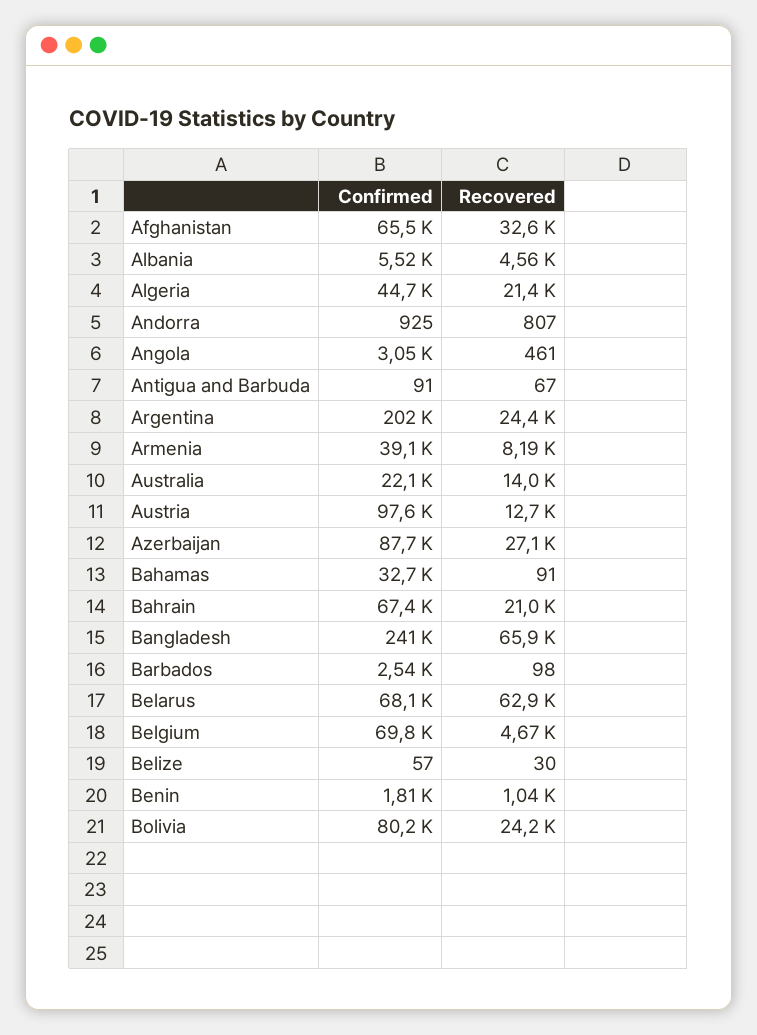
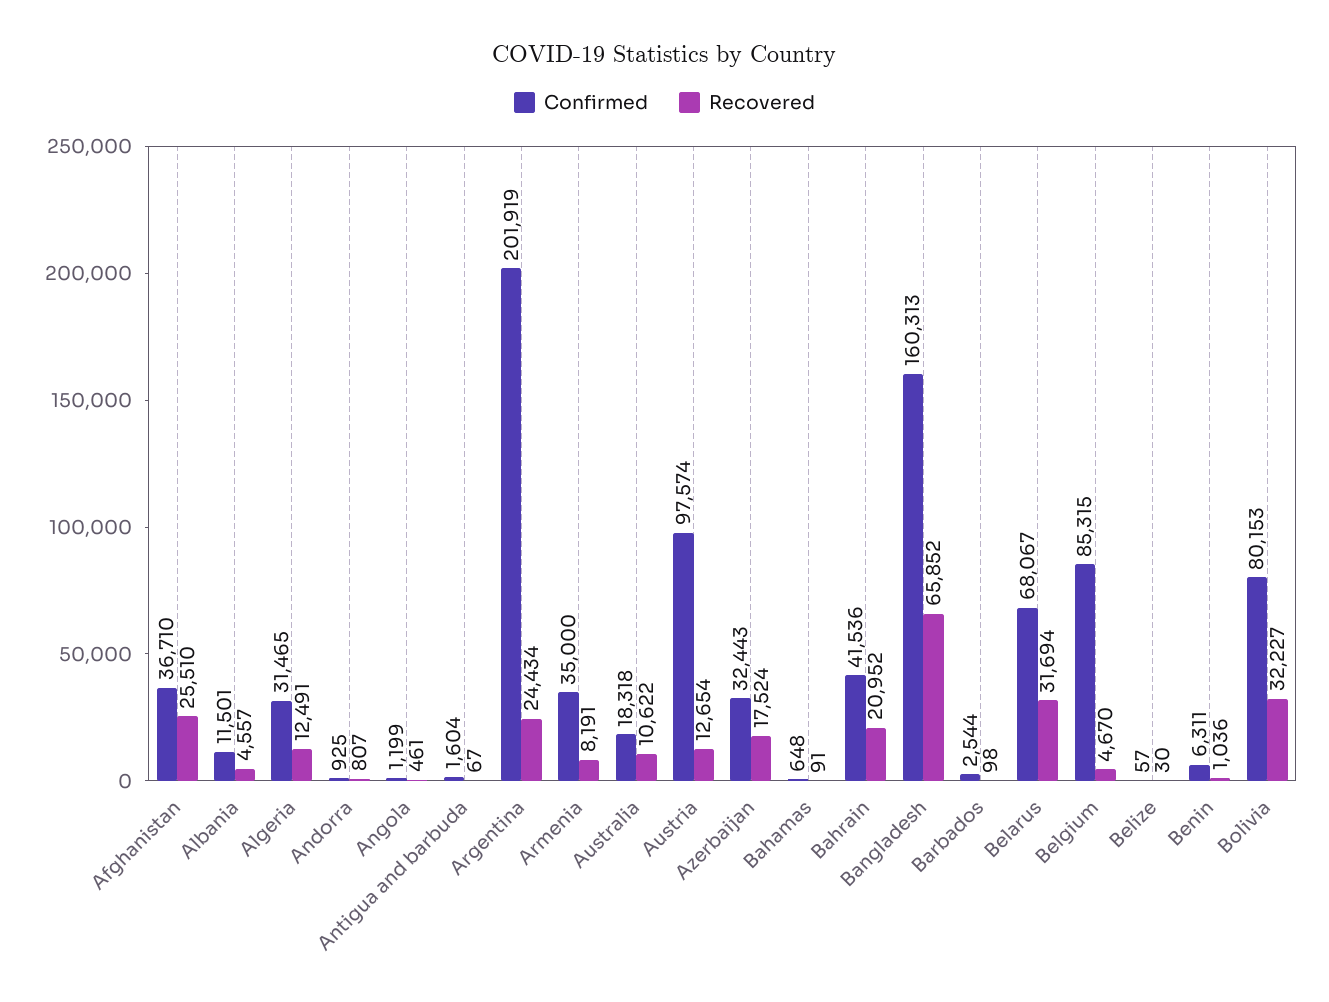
Confirmed, Afghanistan: 65500 -> 36710
Recovered, Afghanistan: 32600 -> 25510
Confirmed, Albania: 5520 -> 11501
Confirmed, Algeria: 44700 -> 31465
Recovered, Algeria: 21400 -> 12491
Confirmed, Angola: 3050 -> 1199
Confirmed, Antigua and Barbuda: 91 -> 1604
Confirmed, Armenia: 39100 -> 35000
Confirmed, Australia: 22100 -> 18318
Recovered, Australia: 14000 -> 10622
Confirmed, Azerbaijan: 87700 -> 32443
Recovered, Azerbaijan: 27100 -> 17524
Confirmed, Bahamas: 32700 -> 648
Confirmed, Bahrain: 67400 -> 41536
Confirmed, Bangladesh: 241000 -> 160313
Recovered, Belarus: 62900 -> 31694
Confirmed, Belgium: 69800 -> 85315
Confirmed, Benin: 1810 -> 6311
Recovered, Bolivia: 24200 -> 32227

